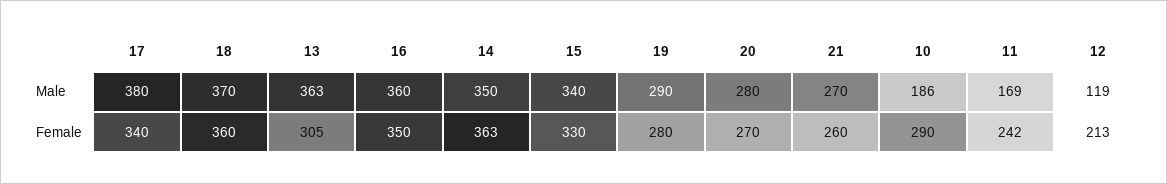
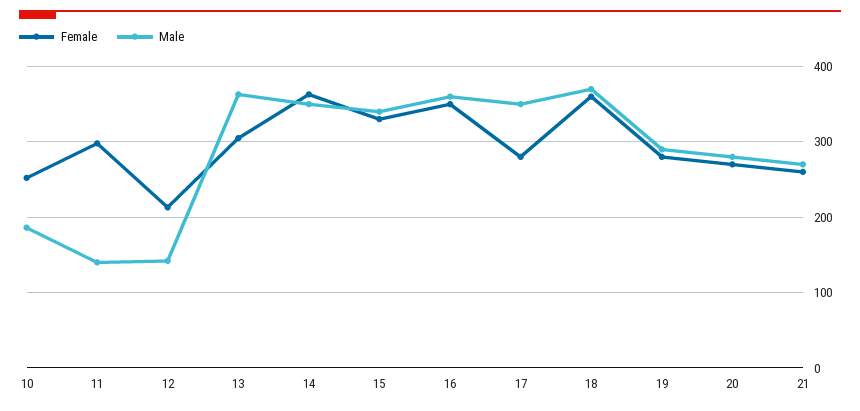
Male, 17: 380 -> 350
Male, 11: 169 -> 140
Male, 12: 119 -> 140
Female, 17: 340 -> 280
Female, 10: 290 -> 250
Female, 11: 242 -> 300

